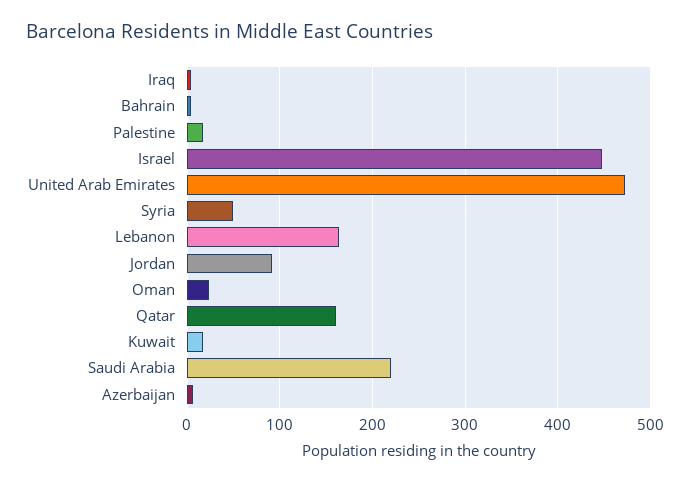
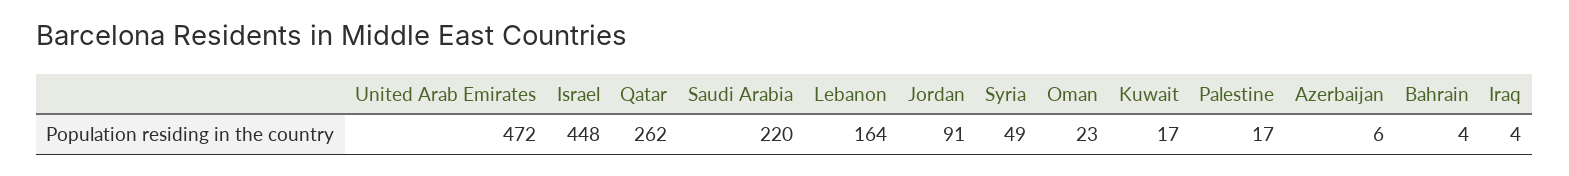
Qatar: 160 -> 262

